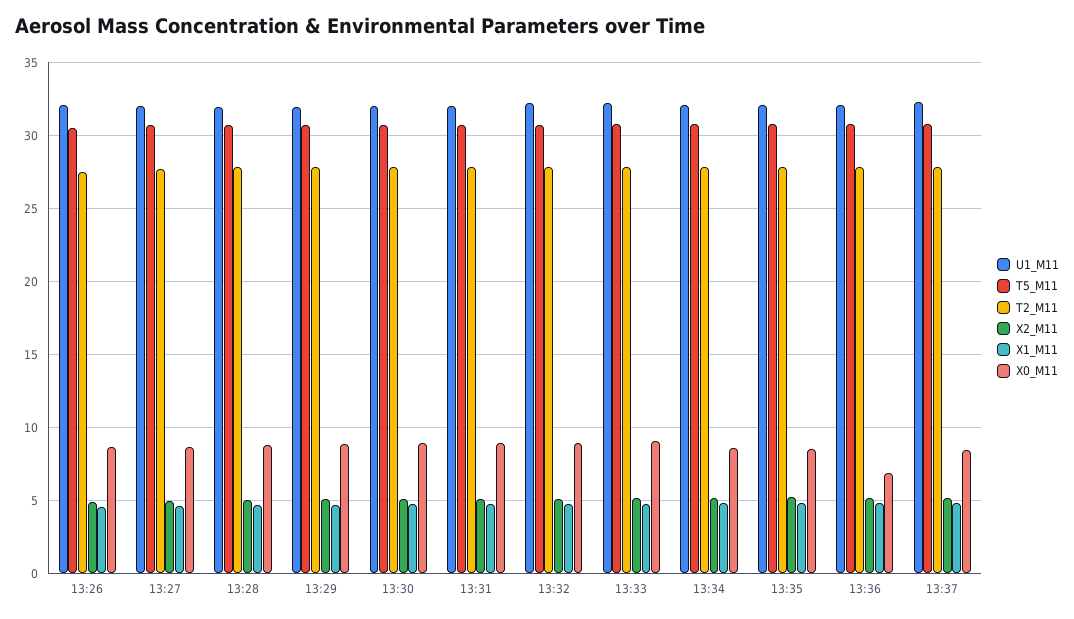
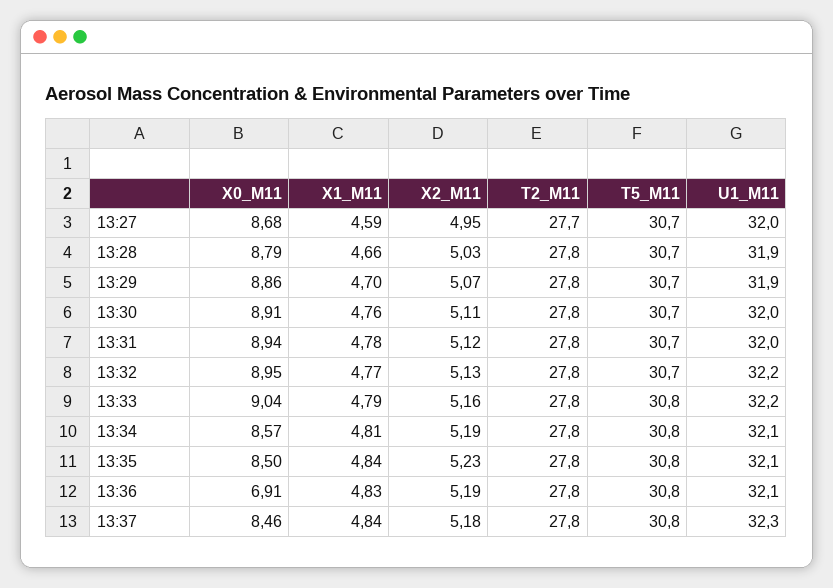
U1_M11, 13:26: 32 -> none
T5_M11, 13:26: 30.5 -> none
T2_M11, 13:26: 27.5 -> none
X2_M11, 13:26: 5 -> none
X1_M11, 13:26: 4.5 -> none
X0_M11, 13:26: 8.5 -> none

